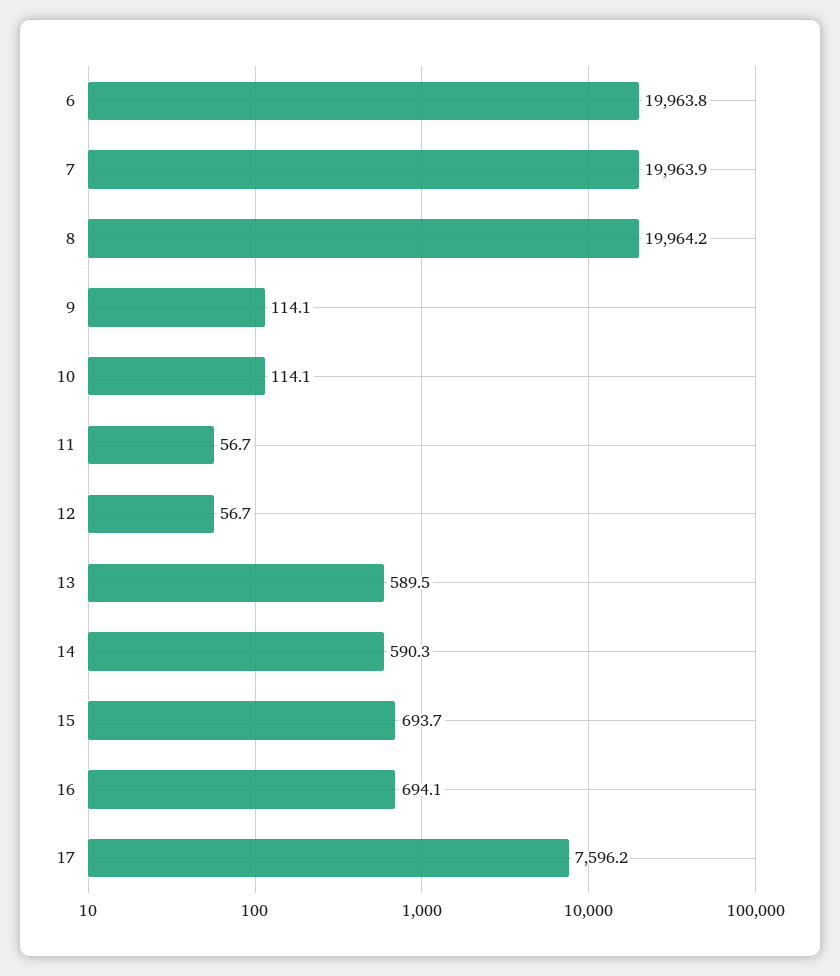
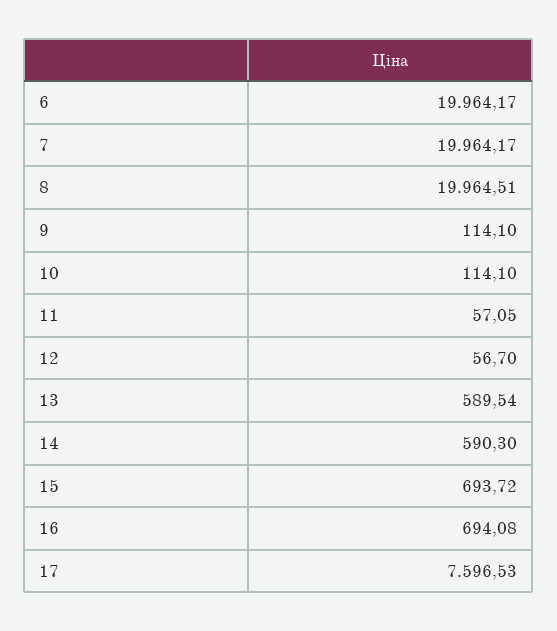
6: 19963.8 -> 19964.17
7: 19963.9 -> 19964.17
8: 19964.2 -> 19964.51
11: 56.7 -> 57.05
17: 7596.2 -> 7596.53

